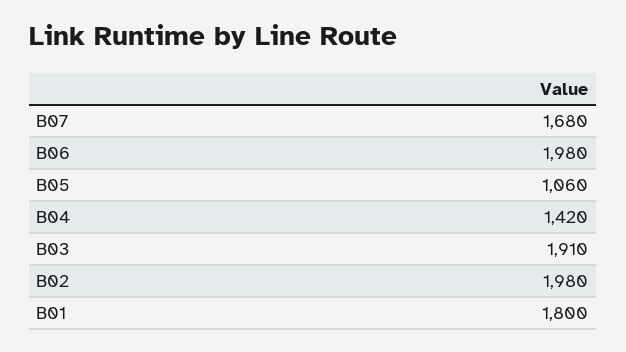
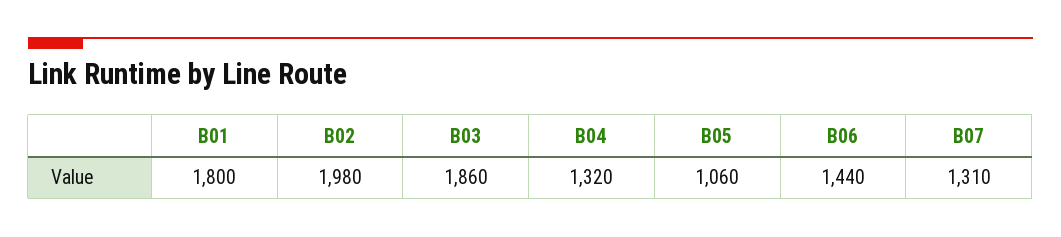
B07: 1680 -> 1310
B06: 1980 -> 1440
B04: 1420 -> 1320
B03: 1910 -> 1860

